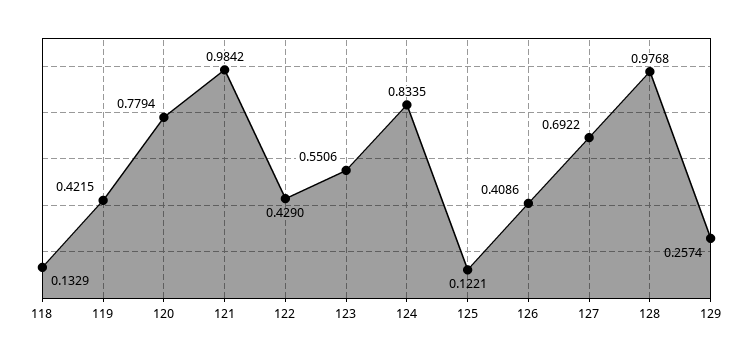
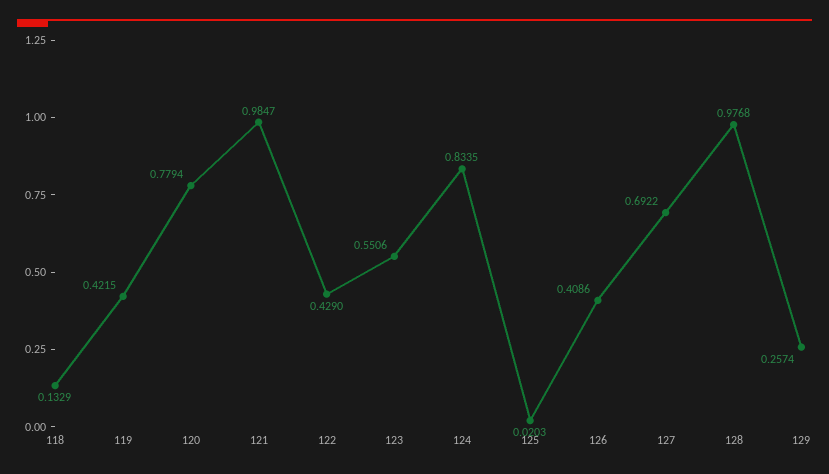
121: 0.9842 -> 0.9847
125: 0.1221 -> 0.0203

